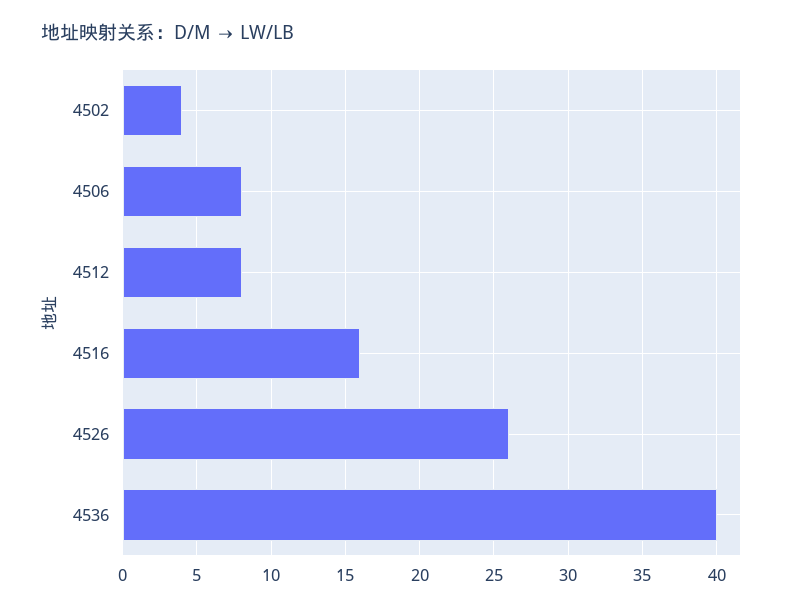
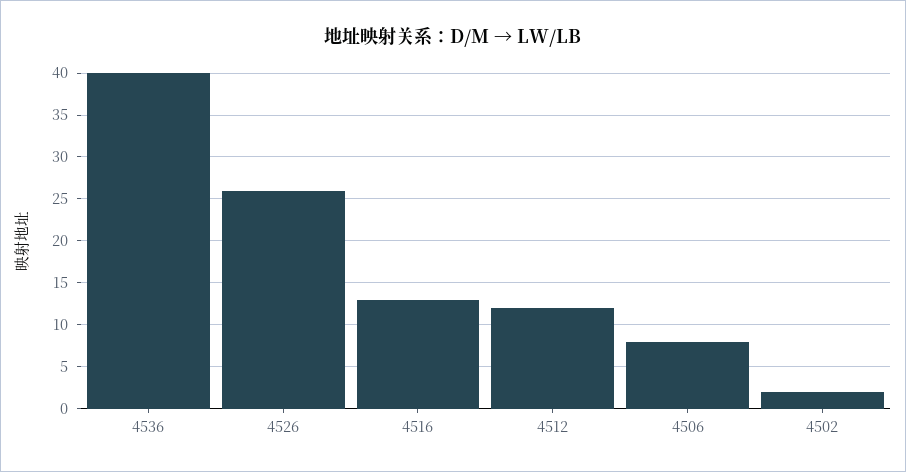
4502: 4 -> 2
4512: 8 -> 12
4516: 16 -> 13

